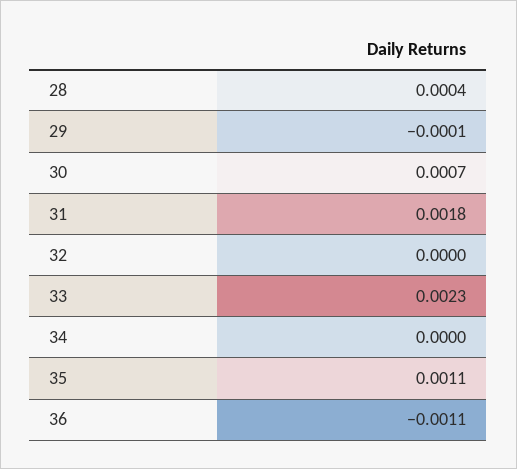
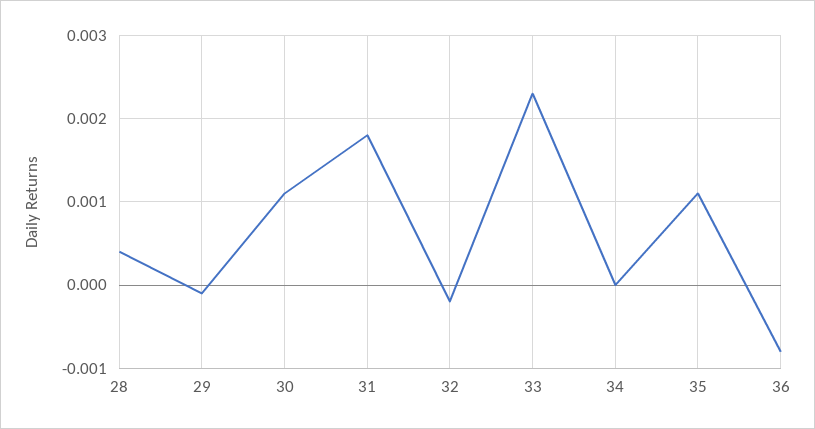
30: 0.0007 -> 0.0011
32: 0 -> -0.0002
36: -0.0011 -> -0.0008

